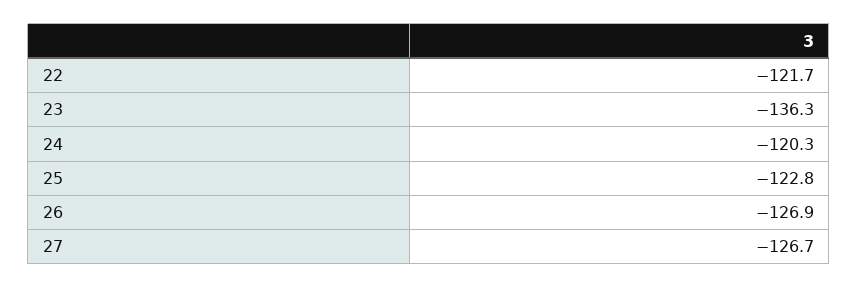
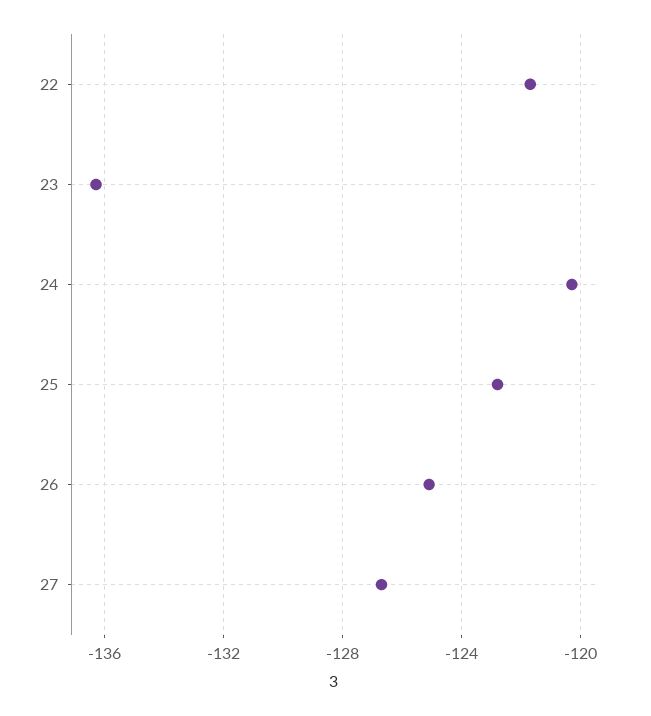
26: -126.9 -> -125

